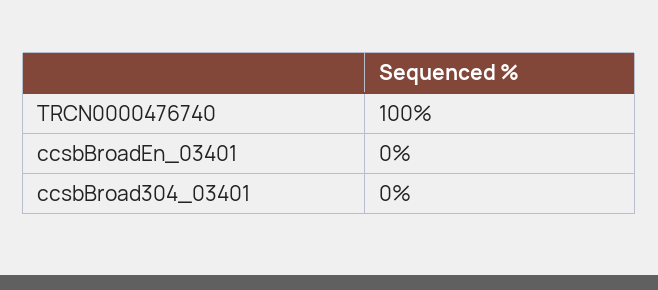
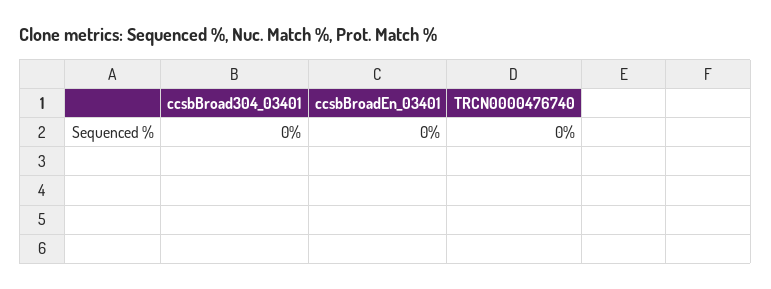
TRCN0000476740: 100 -> 0

